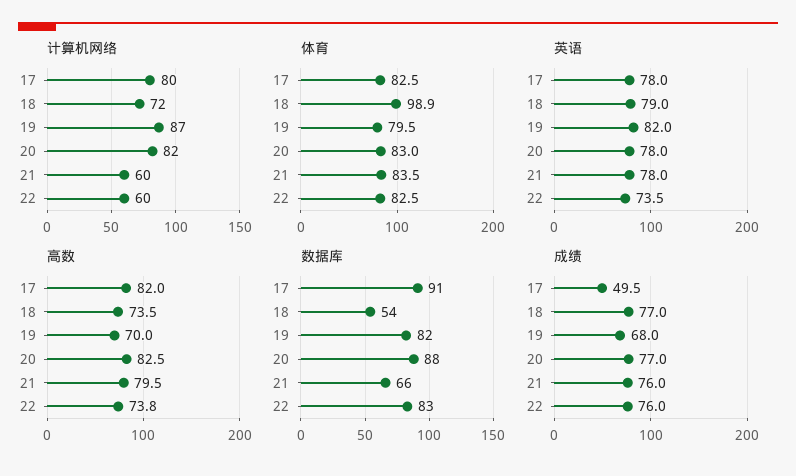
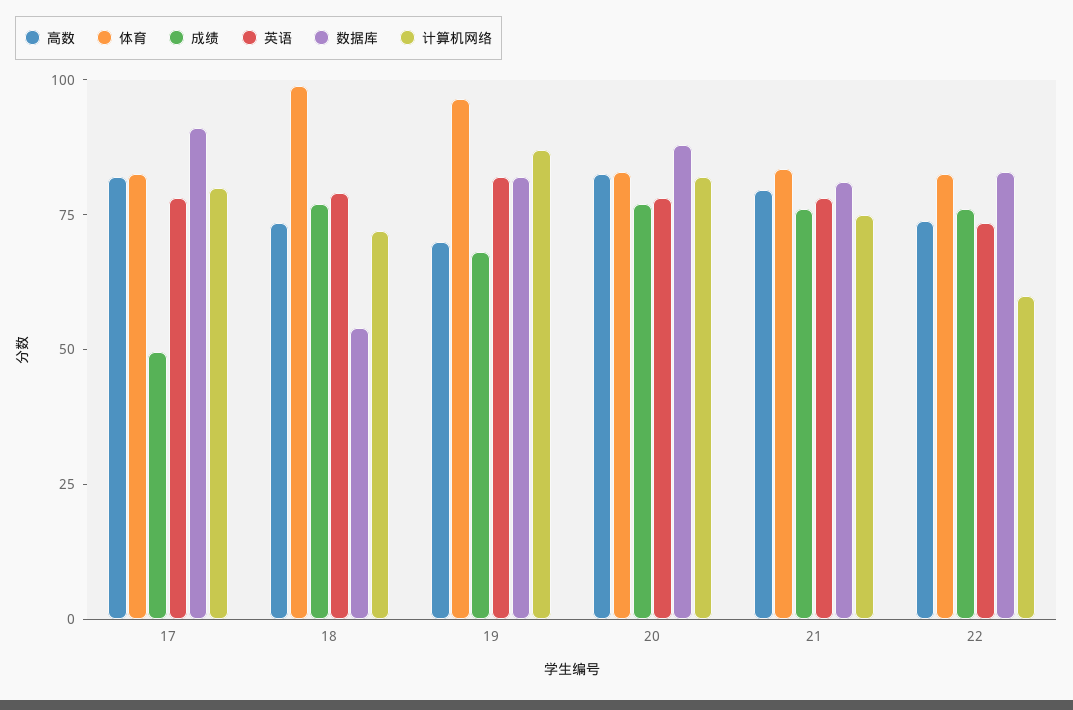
计算机网络, 21: 60 -> 75
体育, 19: 79.5 -> 95
数据库, 21: 66 -> 80

